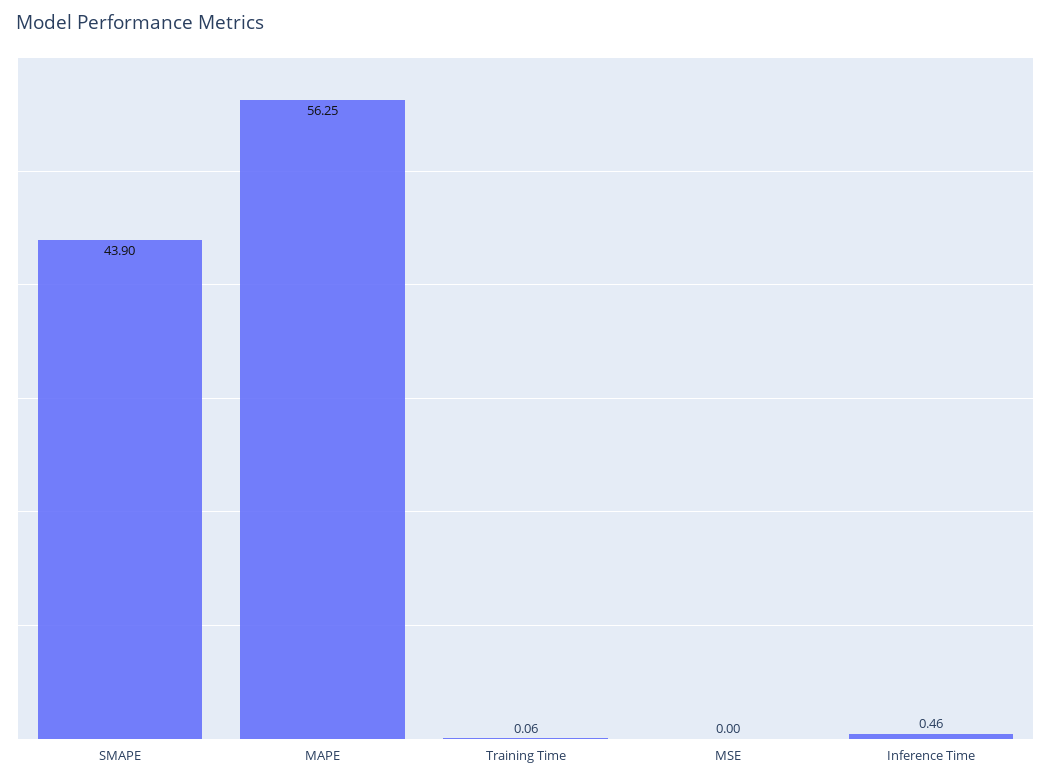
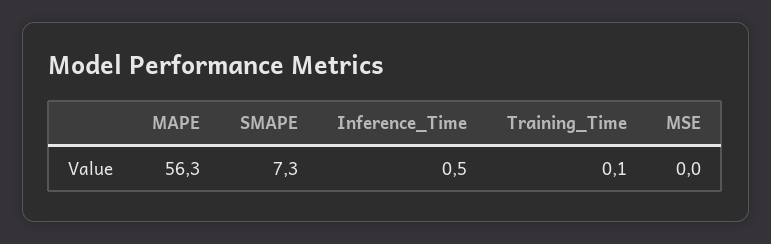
SMAPE: 43.9 -> 7.3

